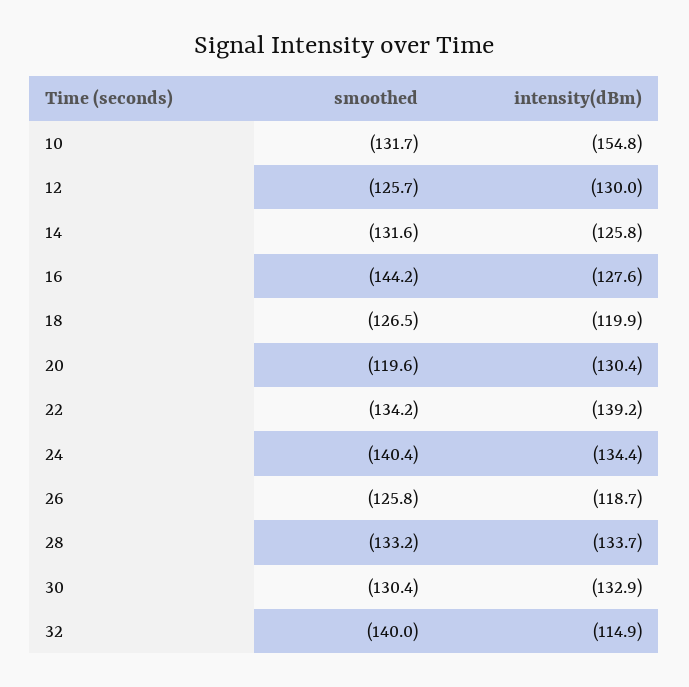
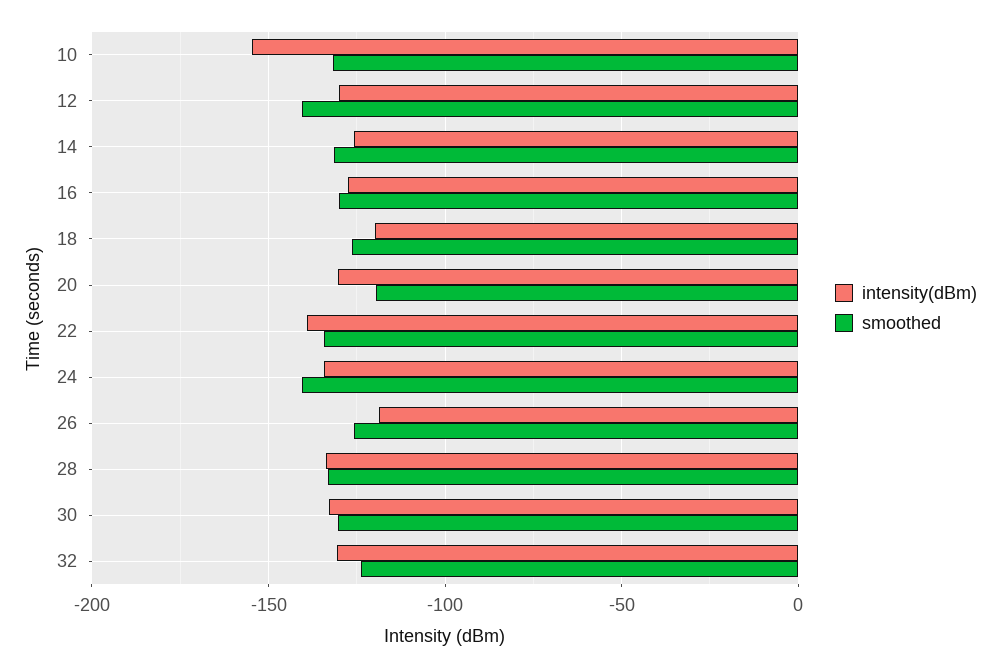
smoothed, 12: -125.7 -> -140
smoothed, 16: -144.2 -> -130
smoothed, 32: -140 -> -125
intensity(dBm), 32: -114.9 -> -130

